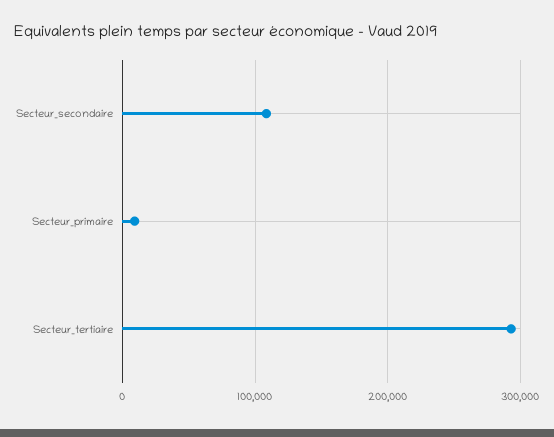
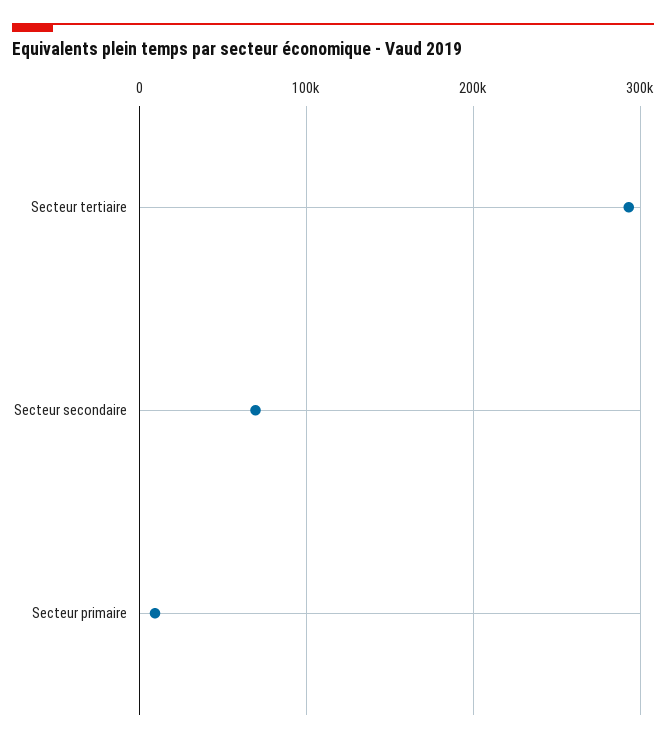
Secteur_secondaire: 110000 -> 70000

